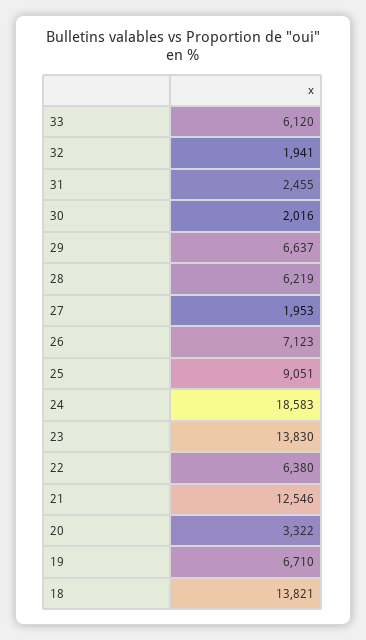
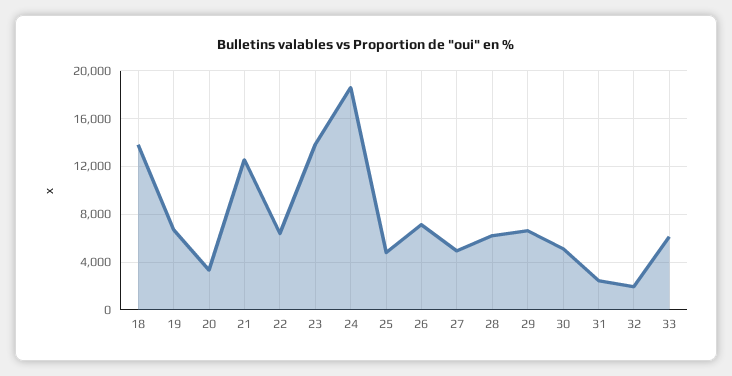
30: 2016 -> 5000
27: 1953 -> 5000
25: 9051 -> 5000

